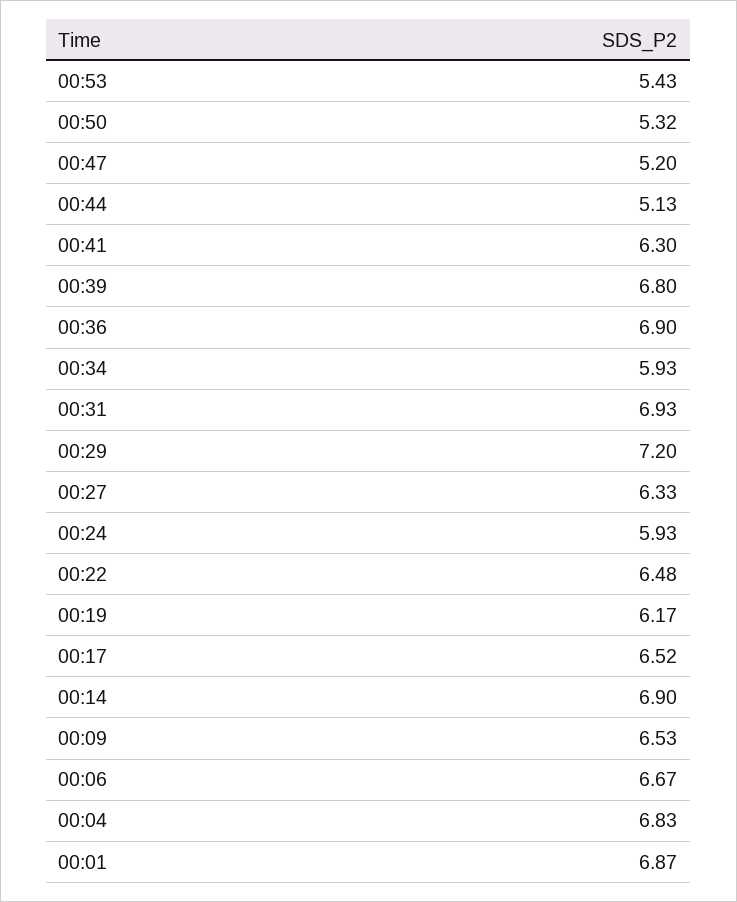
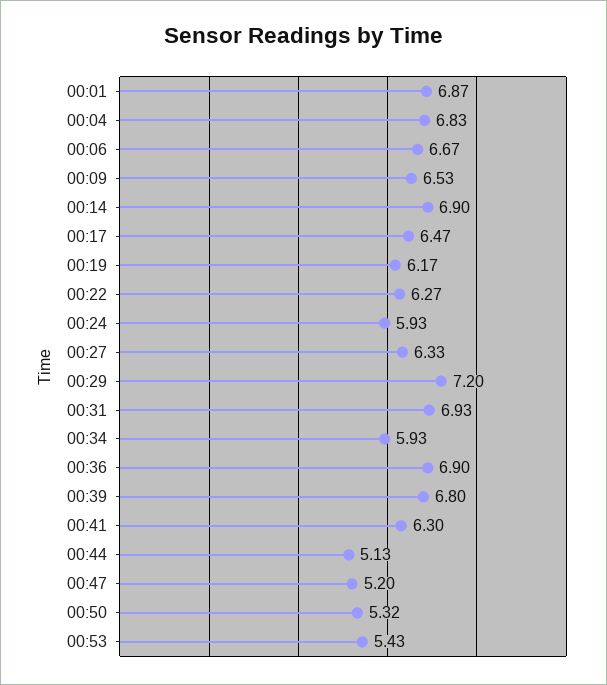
00:22: 6.48 -> 6.27
00:17: 6.52 -> 6.47

